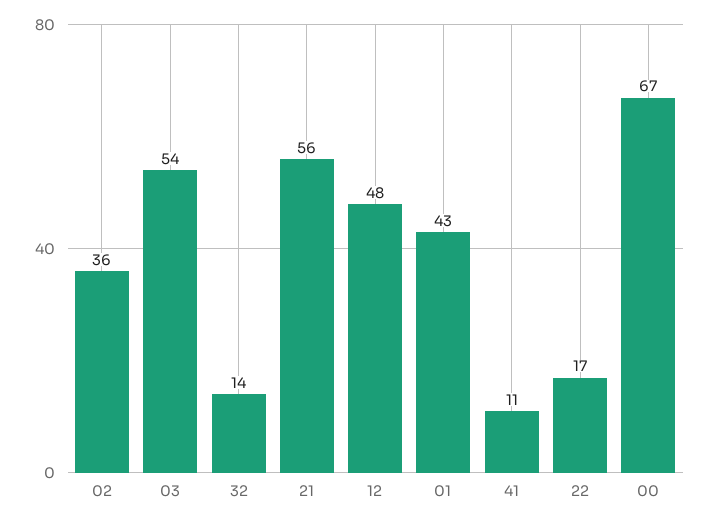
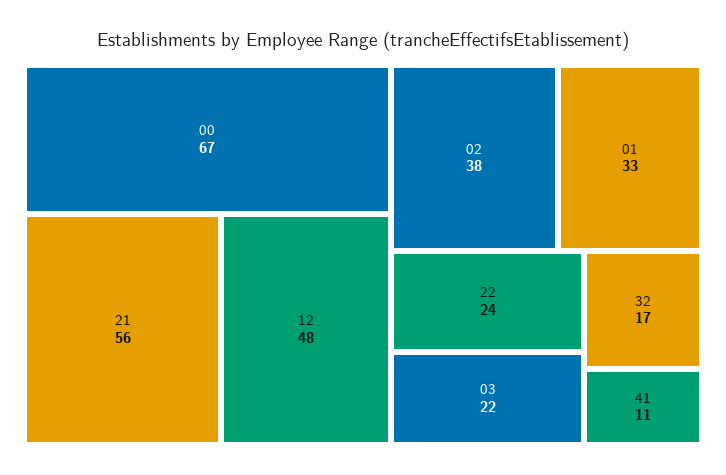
02: 36 -> 38
03: 54 -> 22
32: 14 -> 17
01: 43 -> 33
22: 17 -> 24

